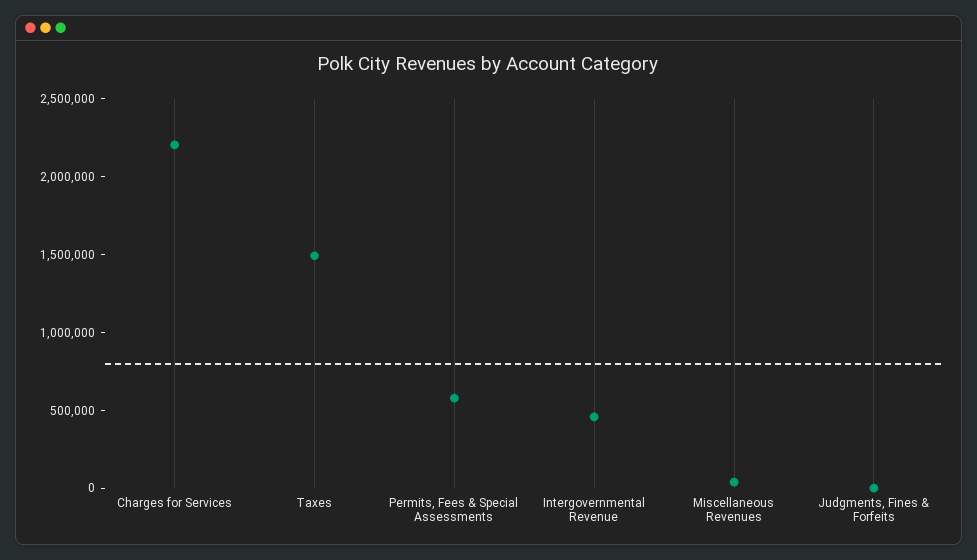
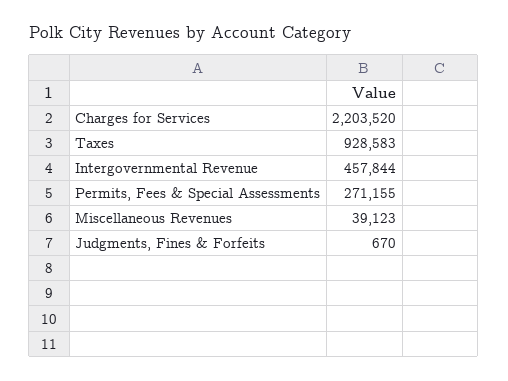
Taxes: 1500000 -> 928583
Permits, Fees & Special Assessments: 600000 -> 271155

